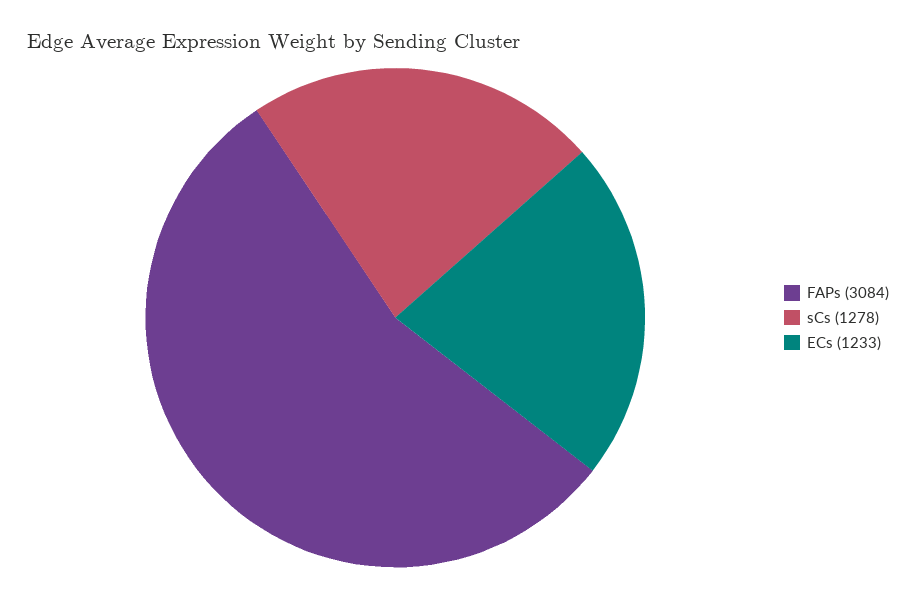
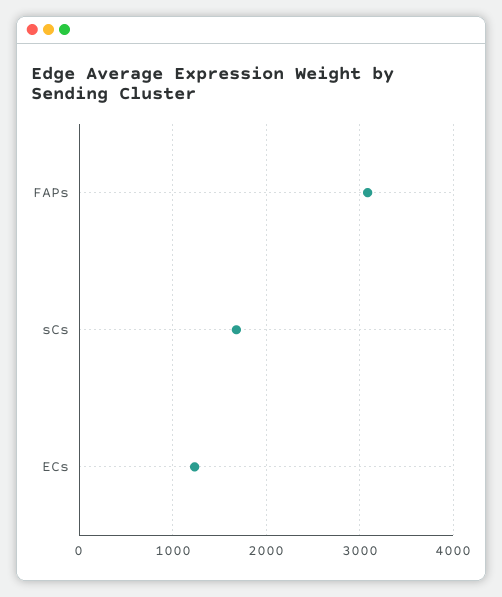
sCs: 1278 -> 1700

